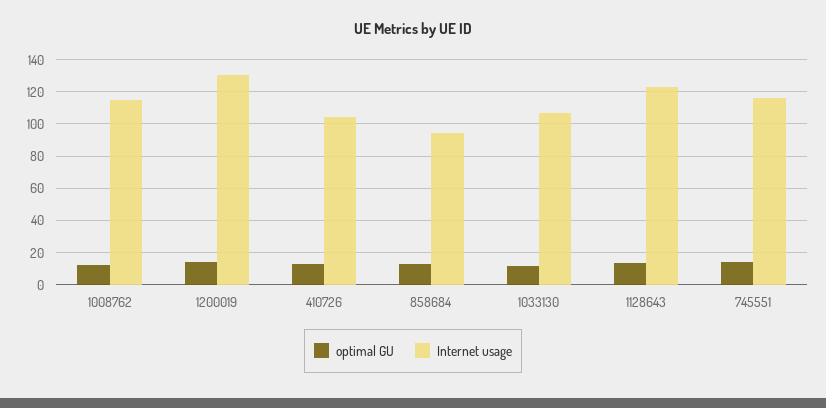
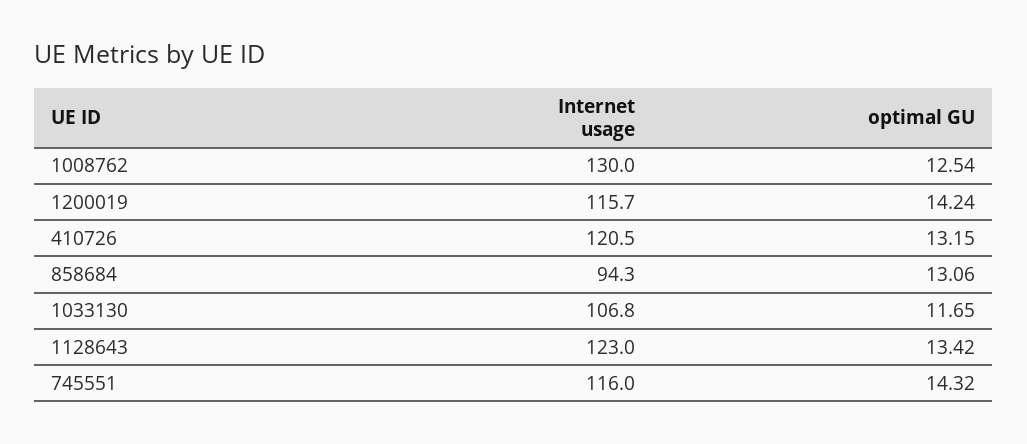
Internet usage, 1008762: 115 -> 130
Internet usage, 1200019: 130 -> 115.7
Internet usage, 410726: 105 -> 120.5

